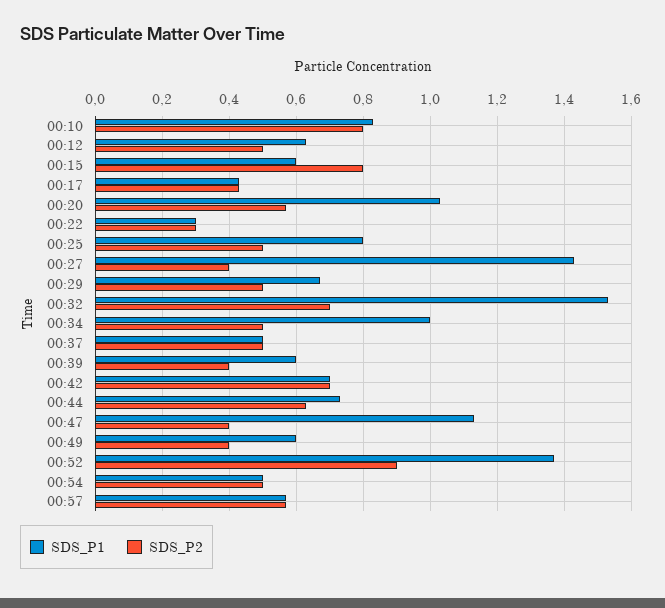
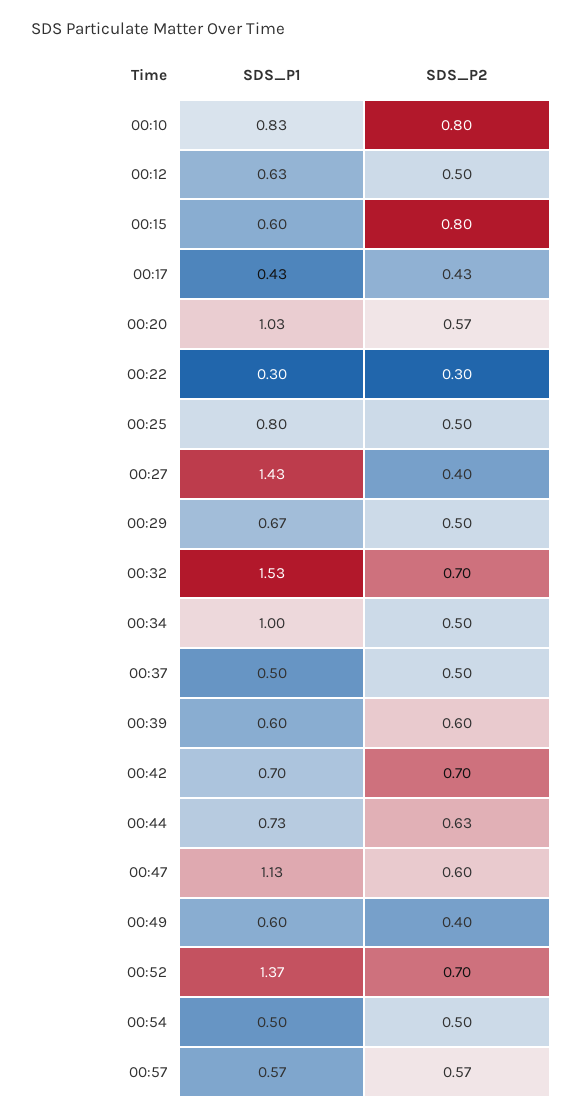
SDS_P2, 00:39: 0.4 -> 0.6
SDS_P2, 00:47: 0.4 -> 0.6
SDS_P2, 00:52: 0.9 -> 0.7

